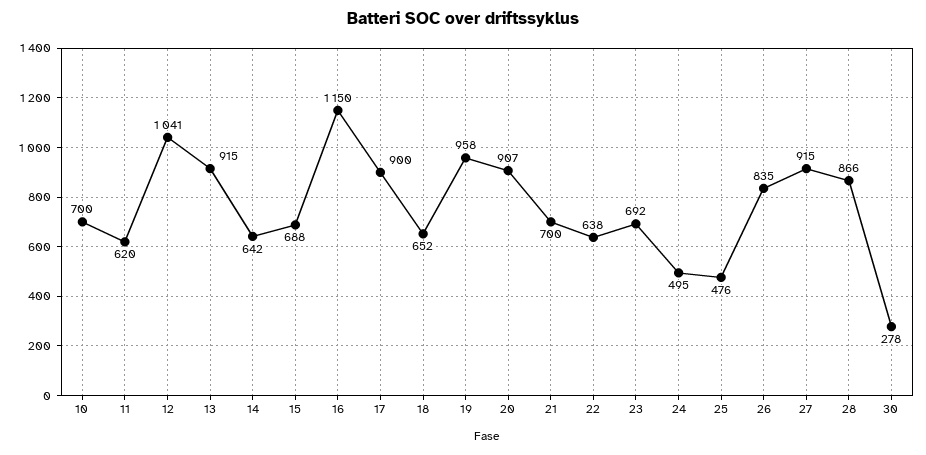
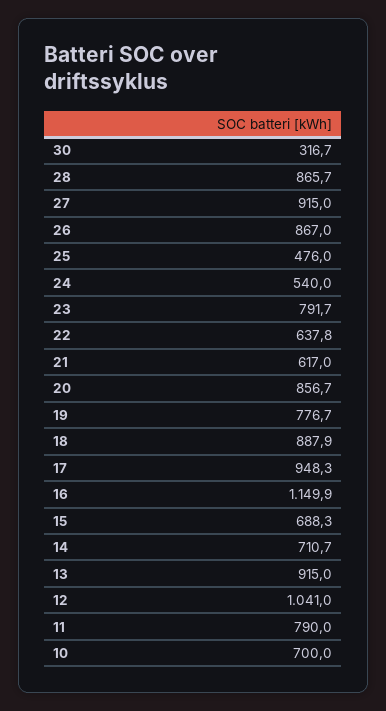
11: 620 -> 790
14: 642 -> 710.7
17: 900 -> 948.3
18: 652 -> 887.9
19: 958 -> 776.7
20: 907 -> 856.7
21: 700 -> 617
23: 692 -> 791.7
24: 495 -> 540
26: 835 -> 867
30: 278 -> 316.7

